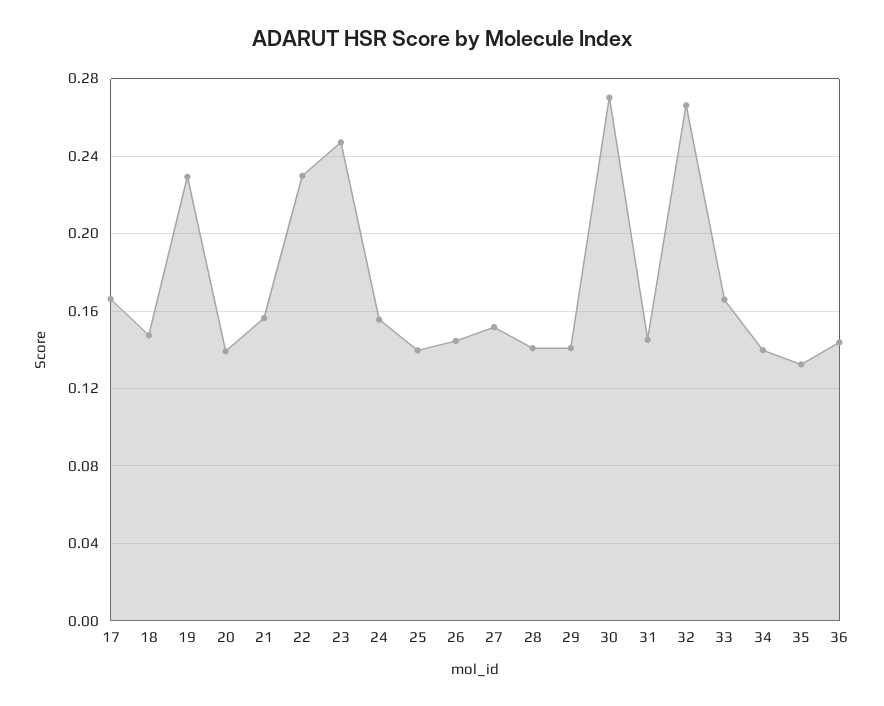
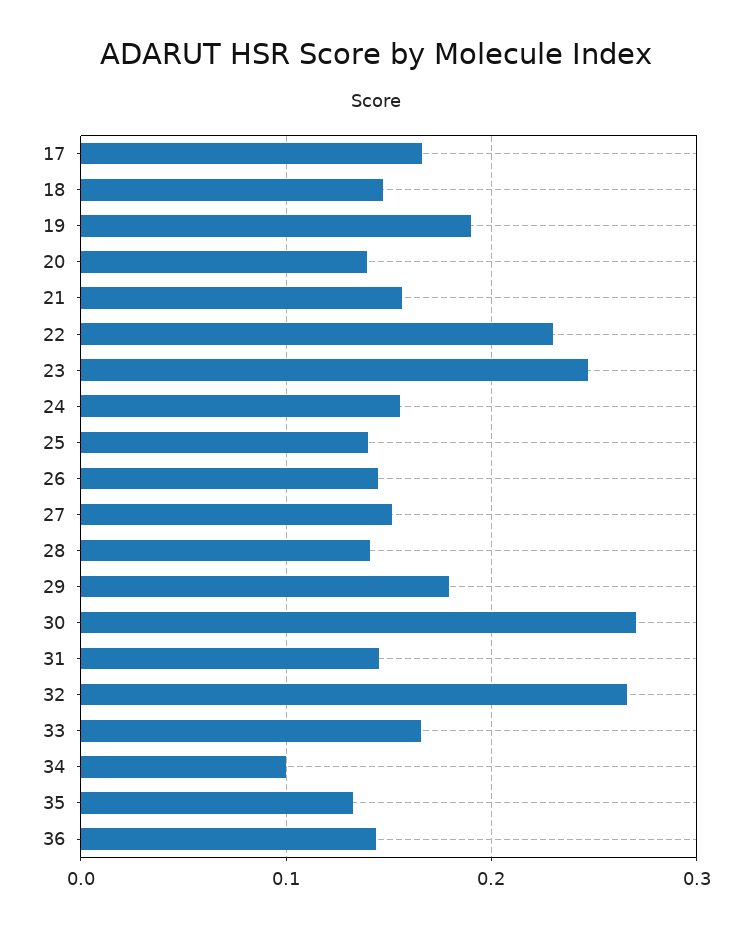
19: 0.23 -> 0.19
29: 0.14 -> 0.18
34: 0.14 -> 0.1

